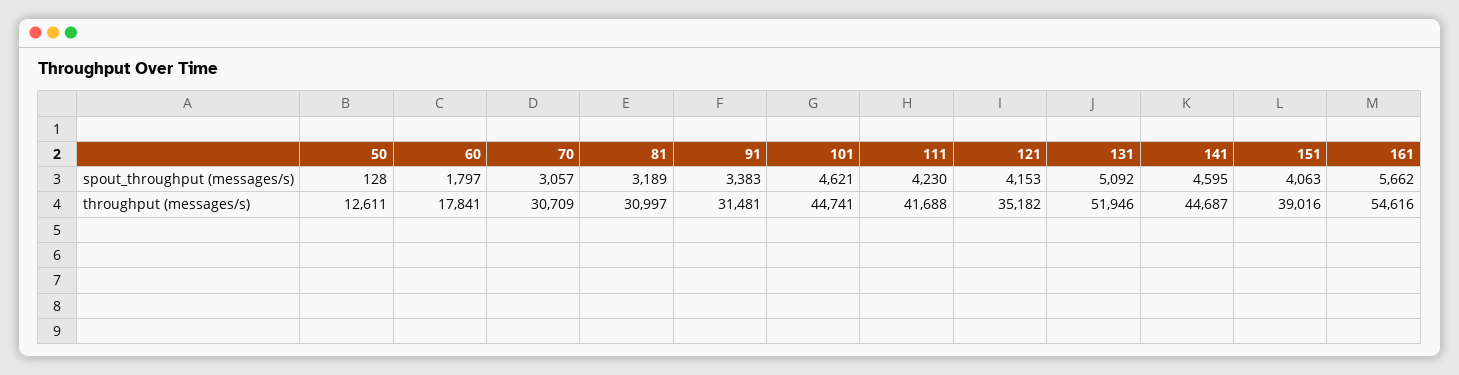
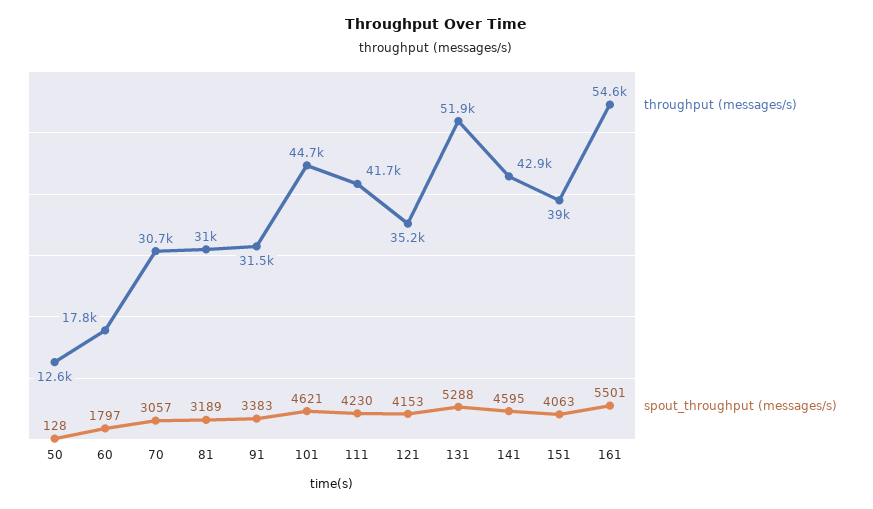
spout_throughput (messages/s), 131: 5092 -> 5288
spout_throughput (messages/s), 161: 5662 -> 5501
throughput (messages/s), 141: 44687 -> 42900

